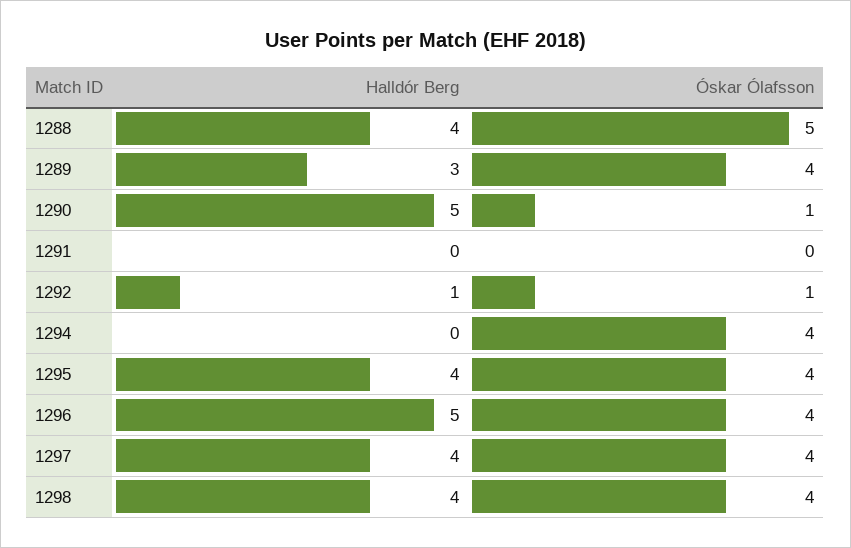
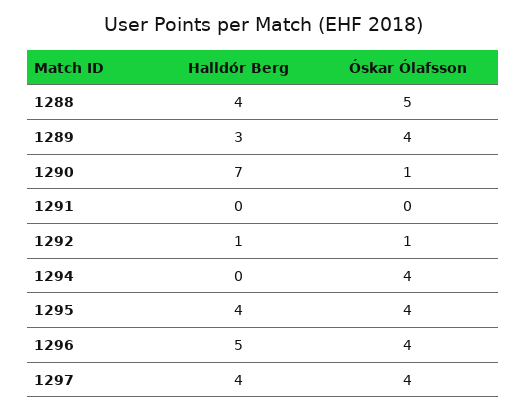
Halldór Berg, 1290: 5 -> 7
Halldór Berg, 1298: 4 -> none
Óskar Ólafsson, 1298: 4 -> none

